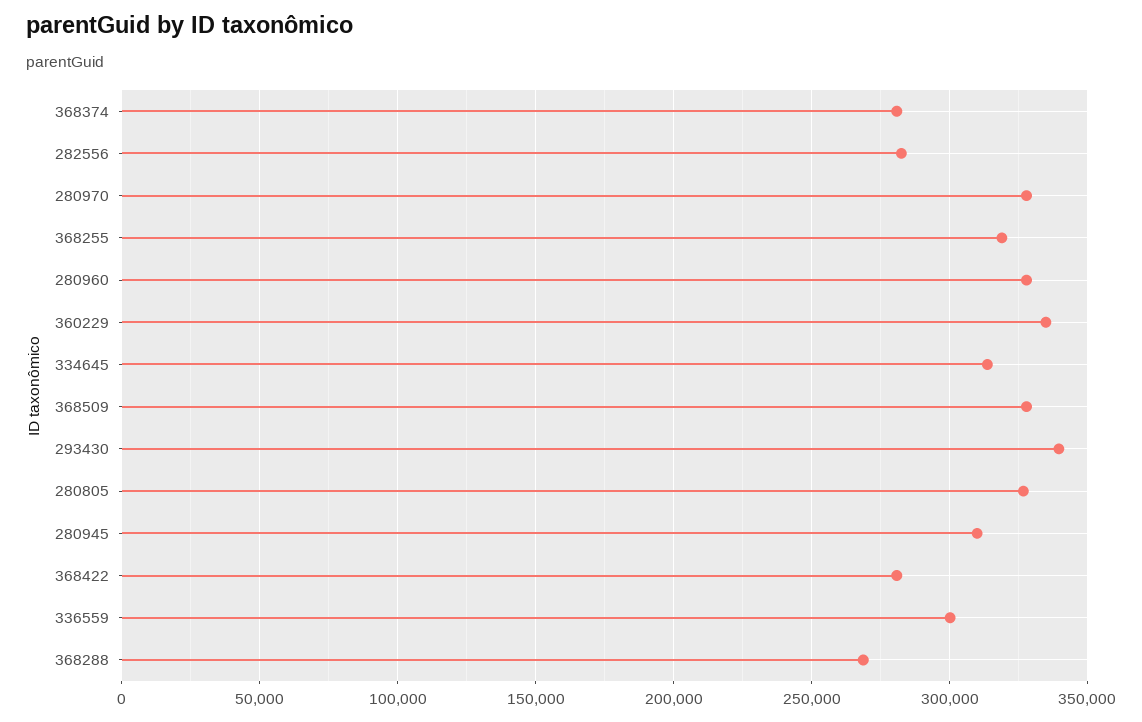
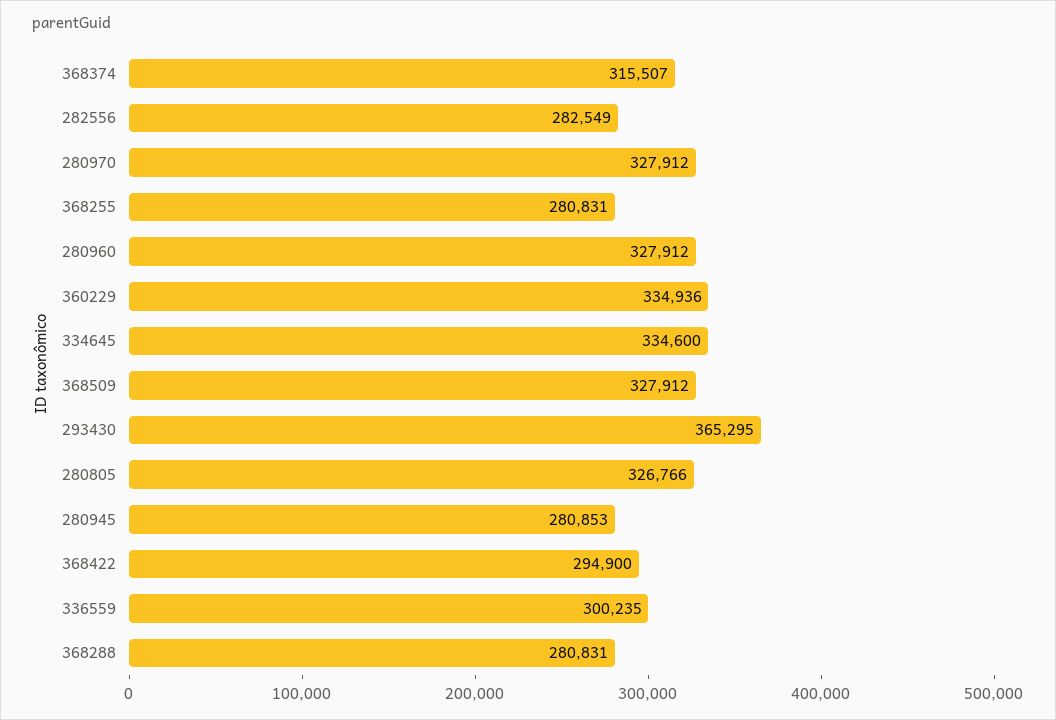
368374: 280000 -> 315507
368255: 320000 -> 280831
334645: 315000 -> 334600
293430: 340000 -> 365295
280945: 310000 -> 280853
368422: 280000 -> 294900
368288: 270000 -> 280831

